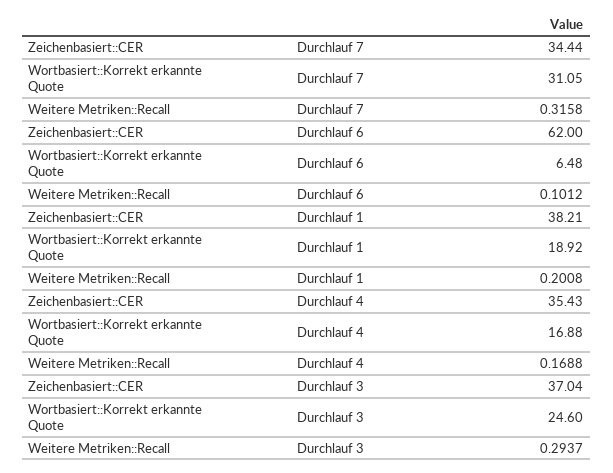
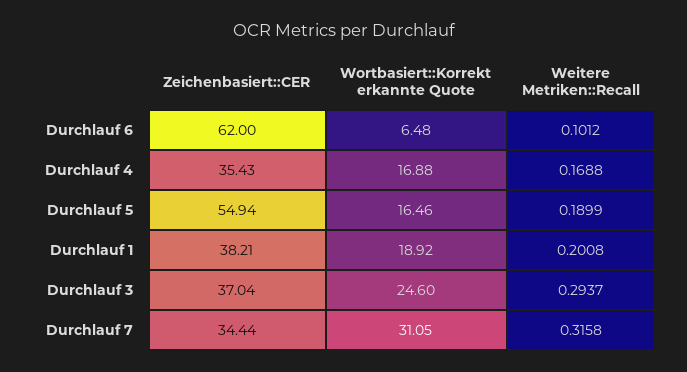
Zeichenbasiert::CER, Durchlauf 5: none -> 54.94
Wortbasiert::Korrekt erkannte Quote, Durchlauf 5: none -> 16.46
Weitere Metriken::Recall, Durchlauf 5: none -> 0.1899

